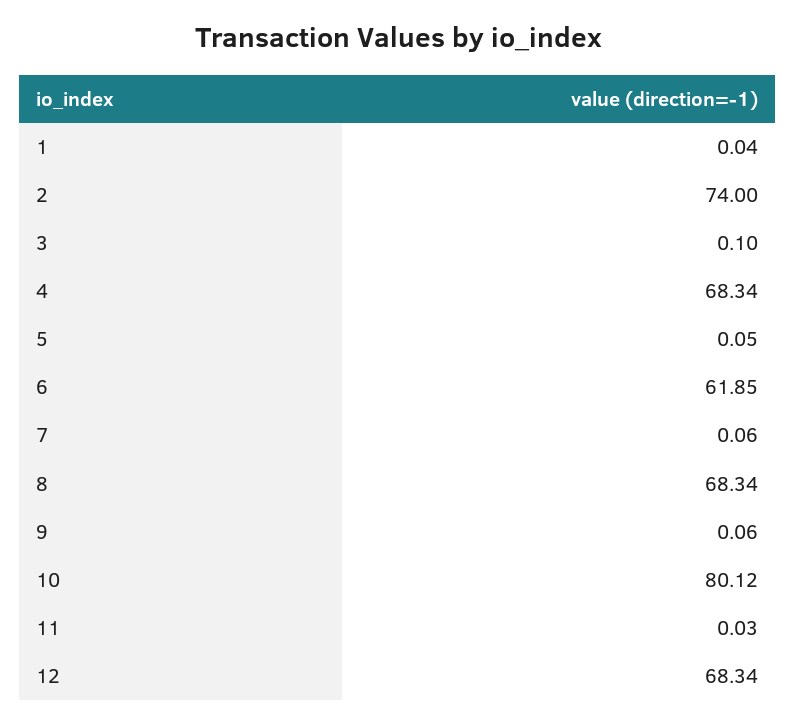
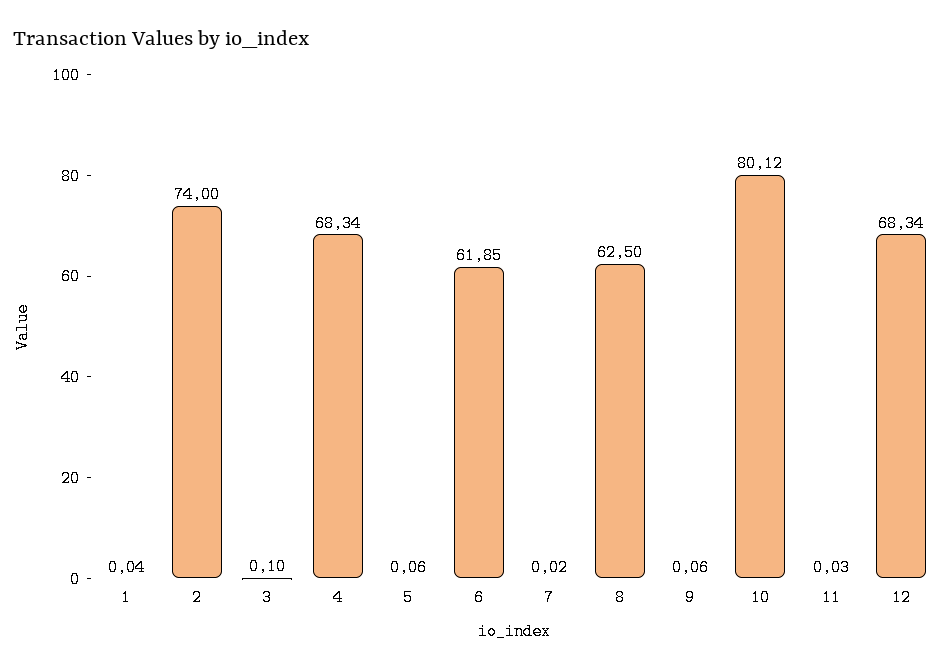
5: 0.05 -> 0.06
7: 0.06 -> 0.02
8: 68.34 -> 62.5

